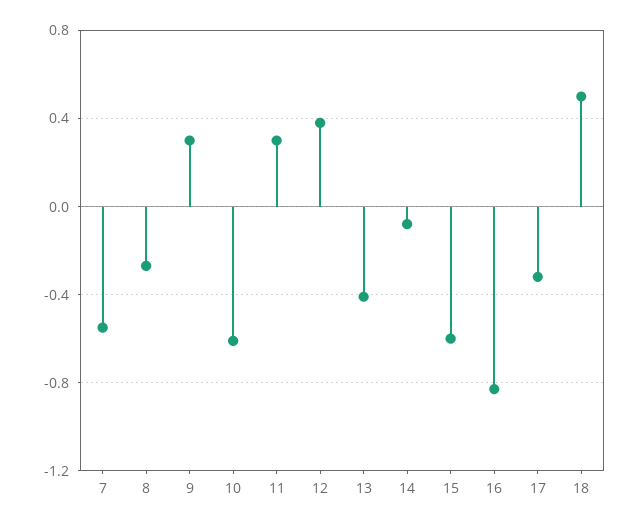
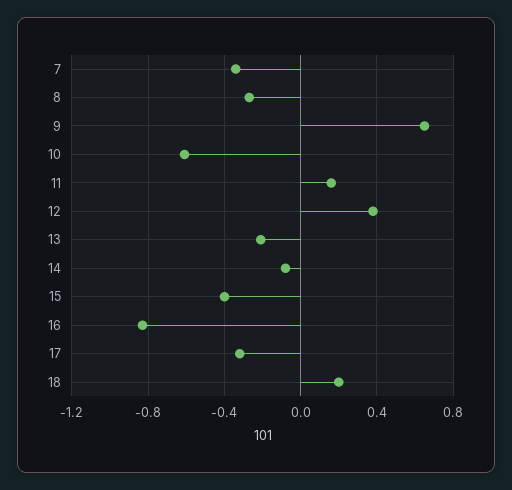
7: -0.55 -> -0.35
9: 0.3 -> 0.65
11: 0.3 -> 0.15
13: -0.4 -> -0.2
15: -0.6 -> -0.4
18: 0.5 -> 0.2

